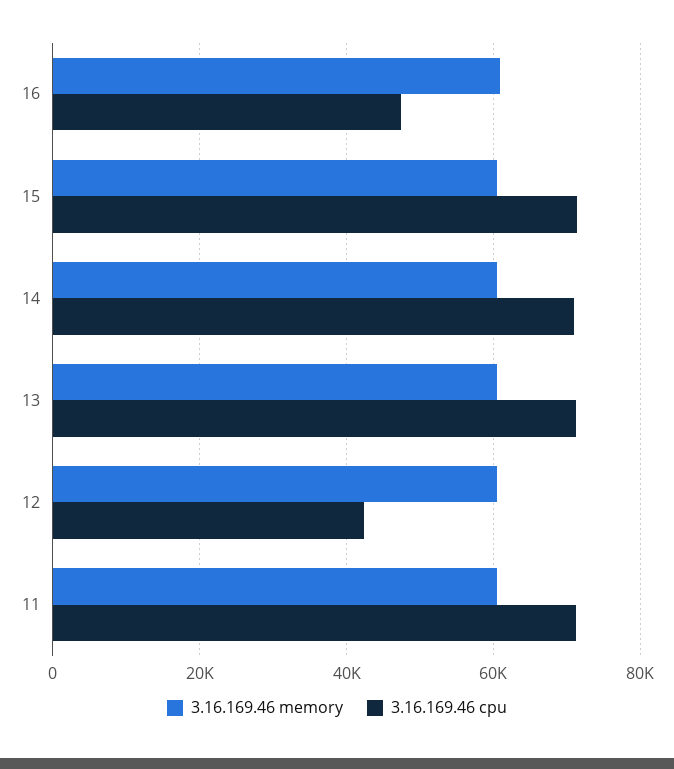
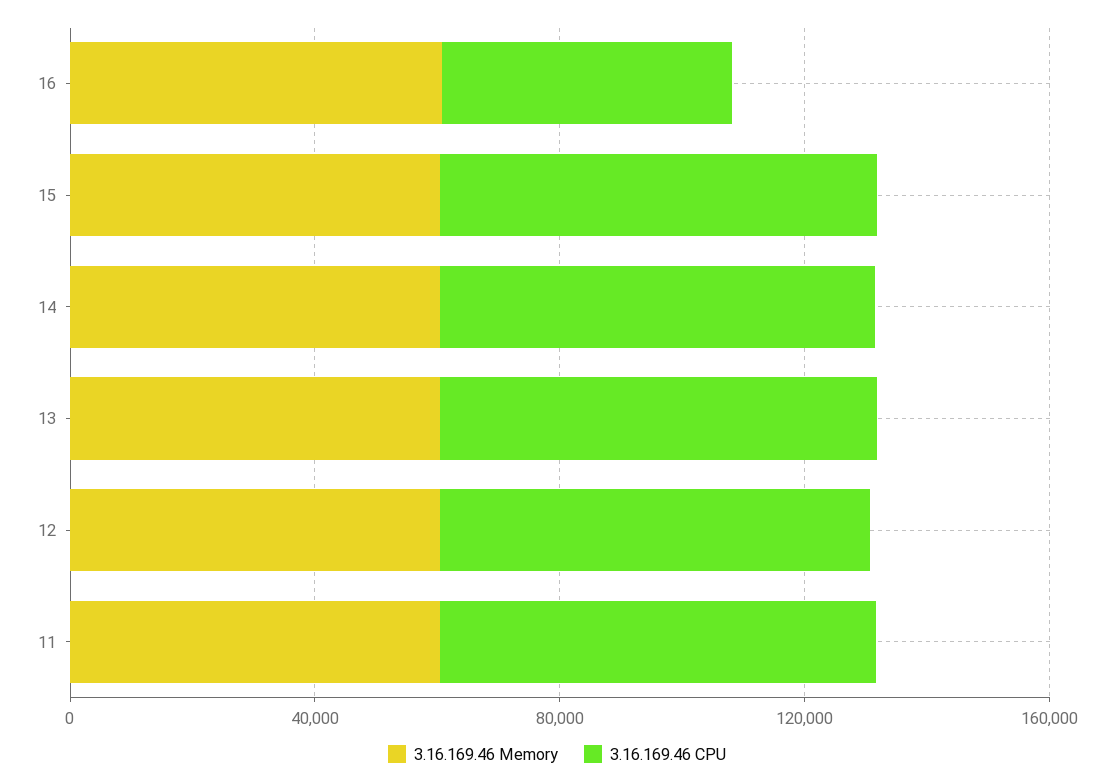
3.16.169.46 cpu, 12: 42000 -> 70000

